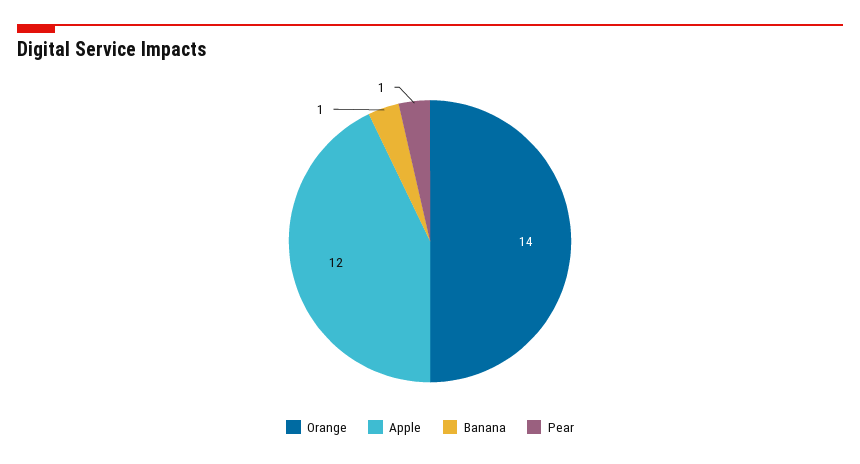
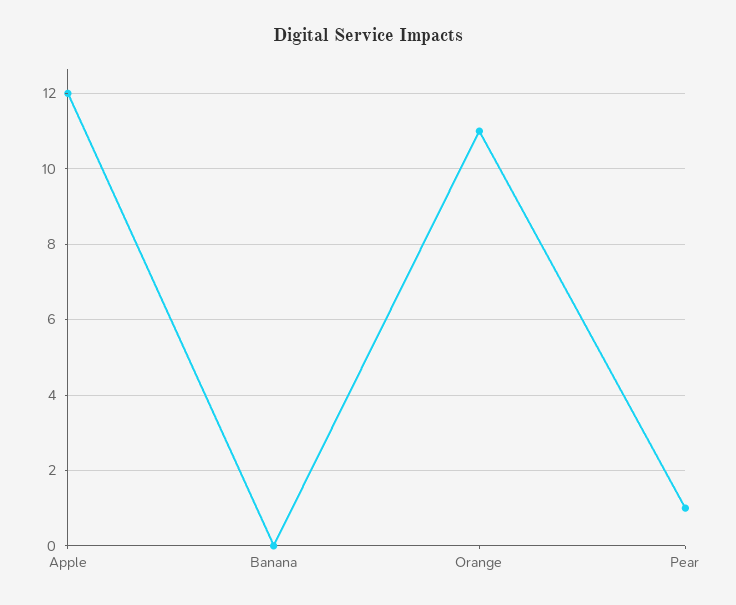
Orange: 14 -> 11
Banana: 1 -> 0

